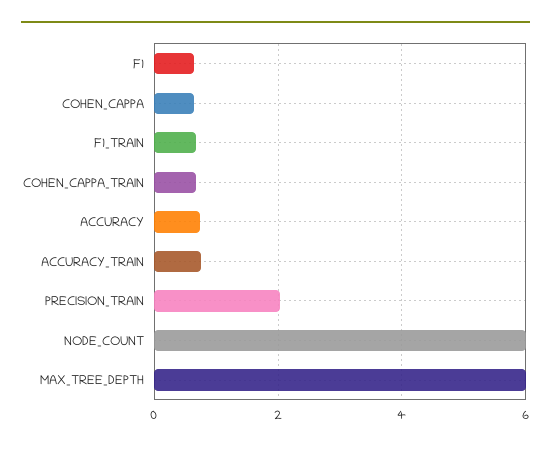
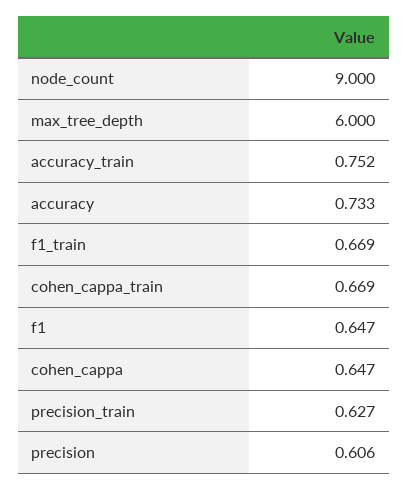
PRECISION_TRAIN: 2 -> 0.627
NODE_COUNT: 6 -> 9
precision: none -> 0.606

